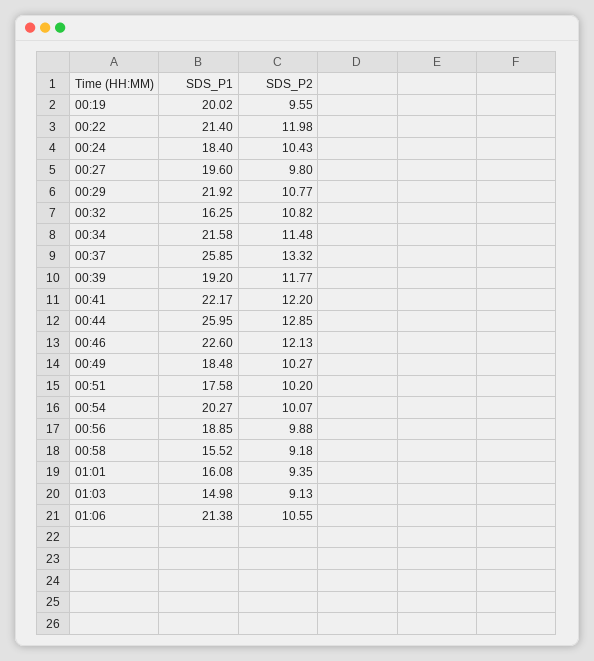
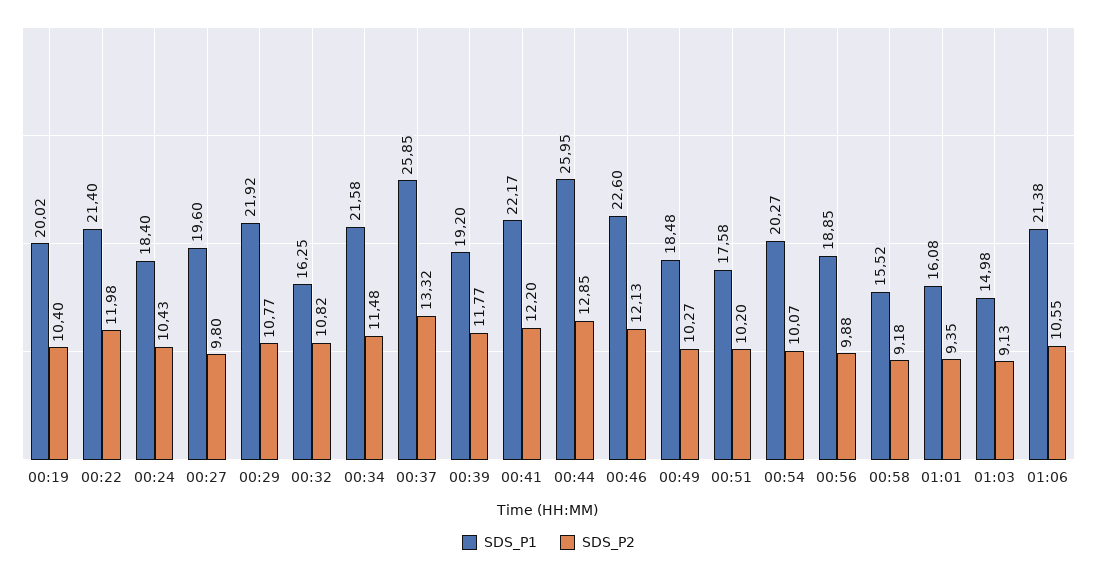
SDS_P2, 00:19: 9.55 -> 10.4

